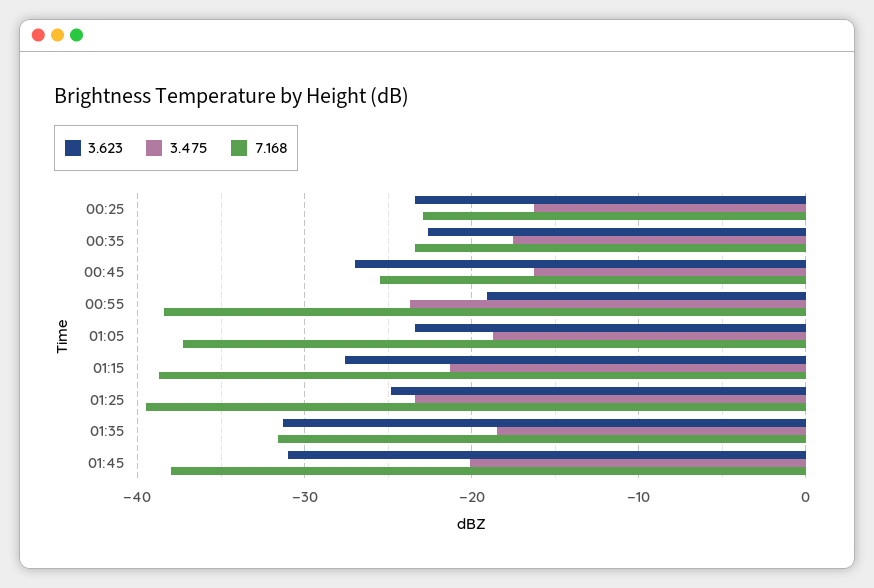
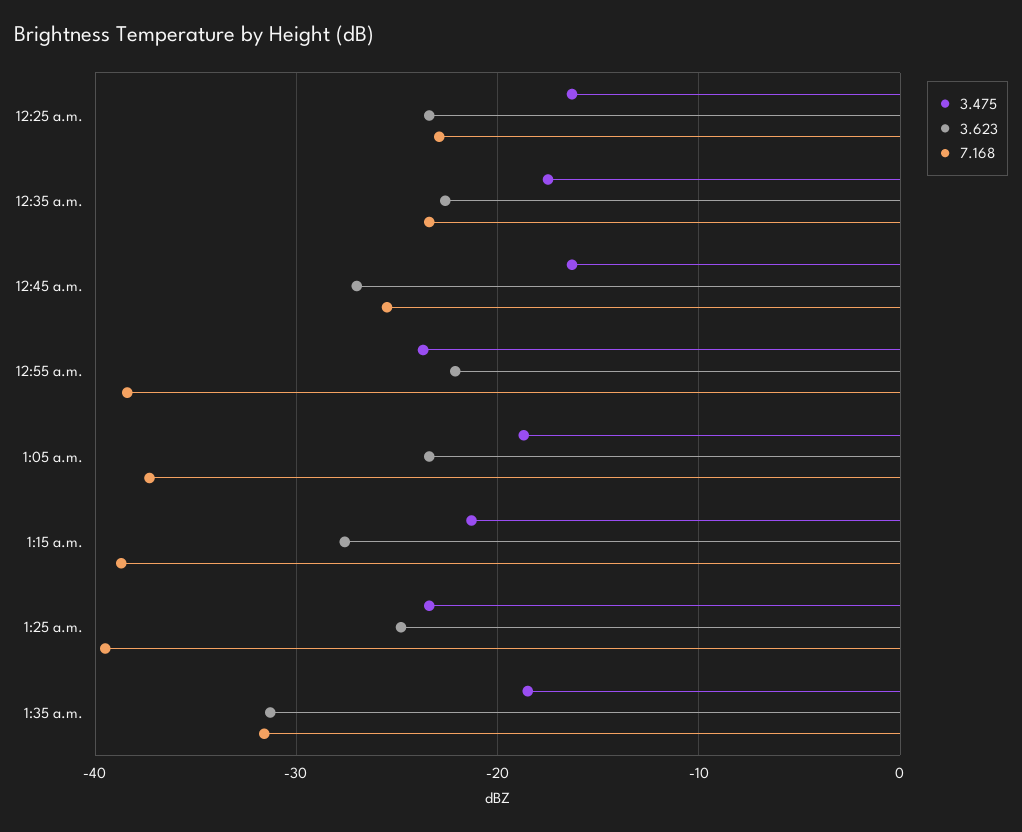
3.623, 00:55: -19 -> -22
3.623, 01:45: -31 -> none
3.475, 01:45: -20 -> none
7.168, 01:45: -38 -> none

